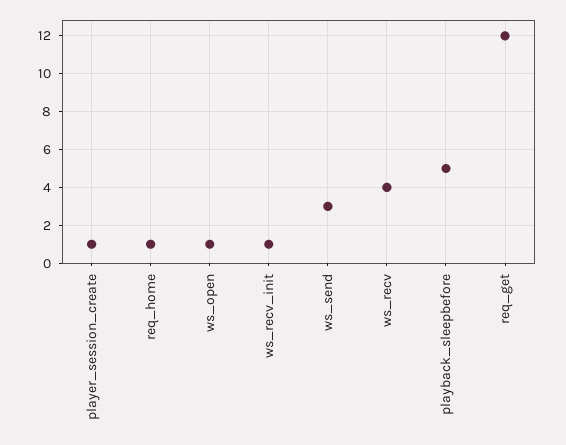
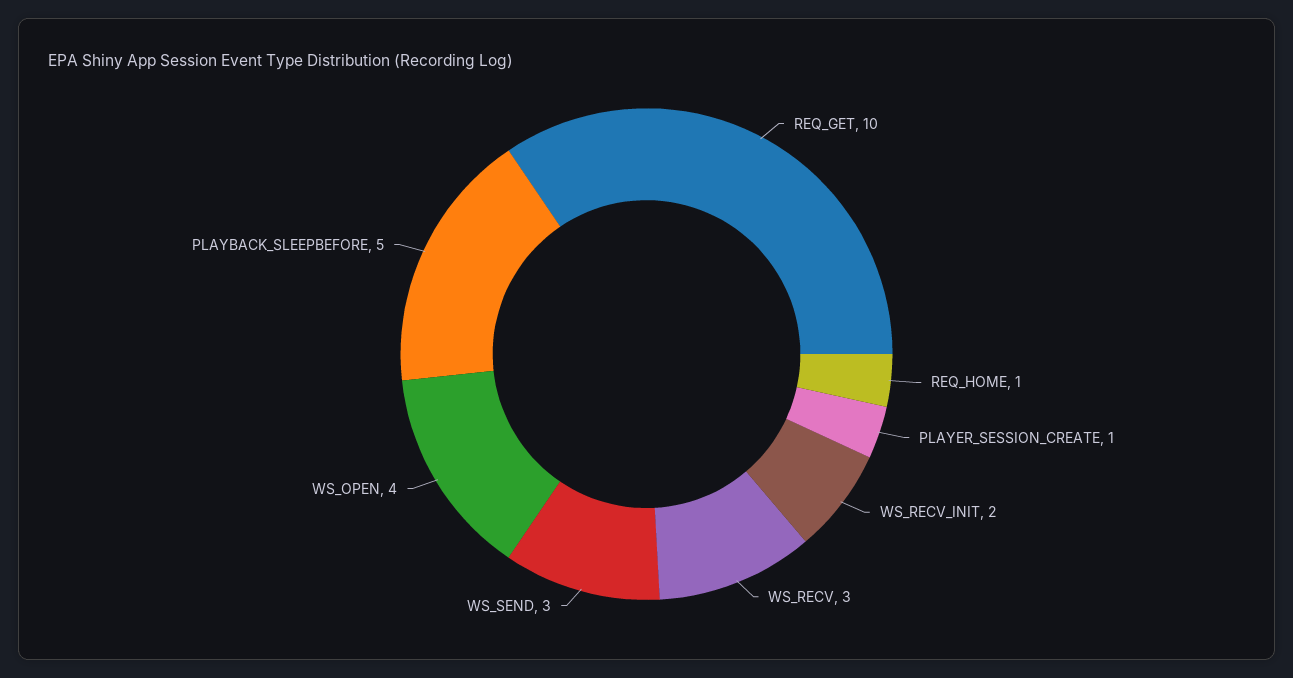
ws_open: 1 -> 4
ws_recv_init: 1 -> 2
ws_recv: 4 -> 3
req_get: 12 -> 10

